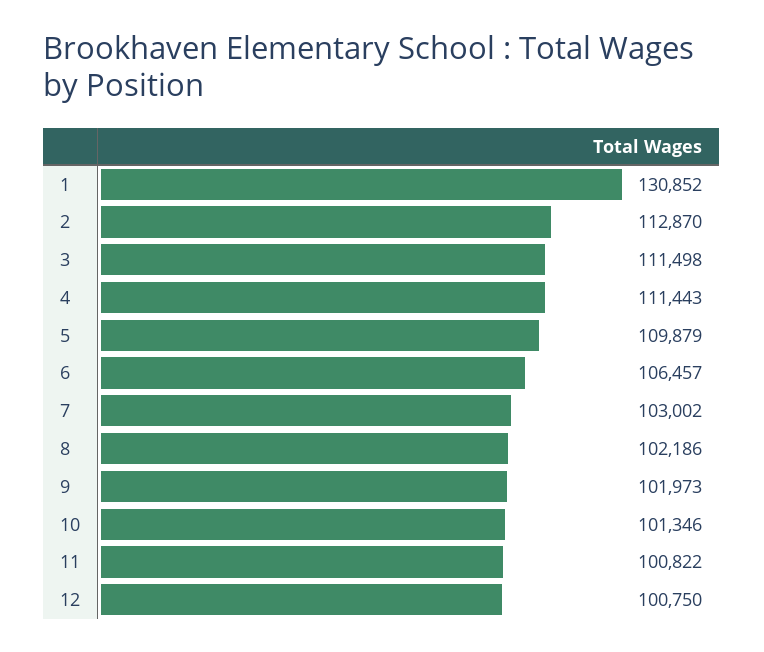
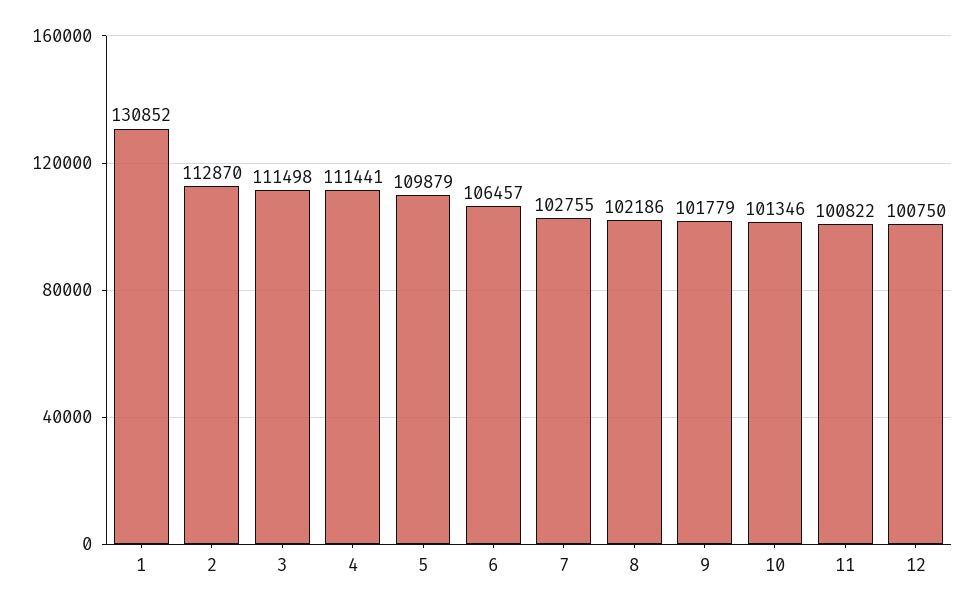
4: 111443 -> 111441
7: 103002 -> 102755
9: 101973 -> 101779

